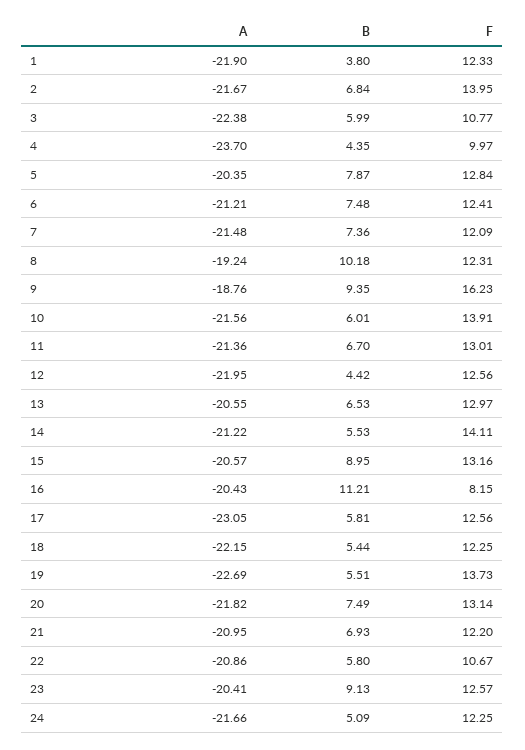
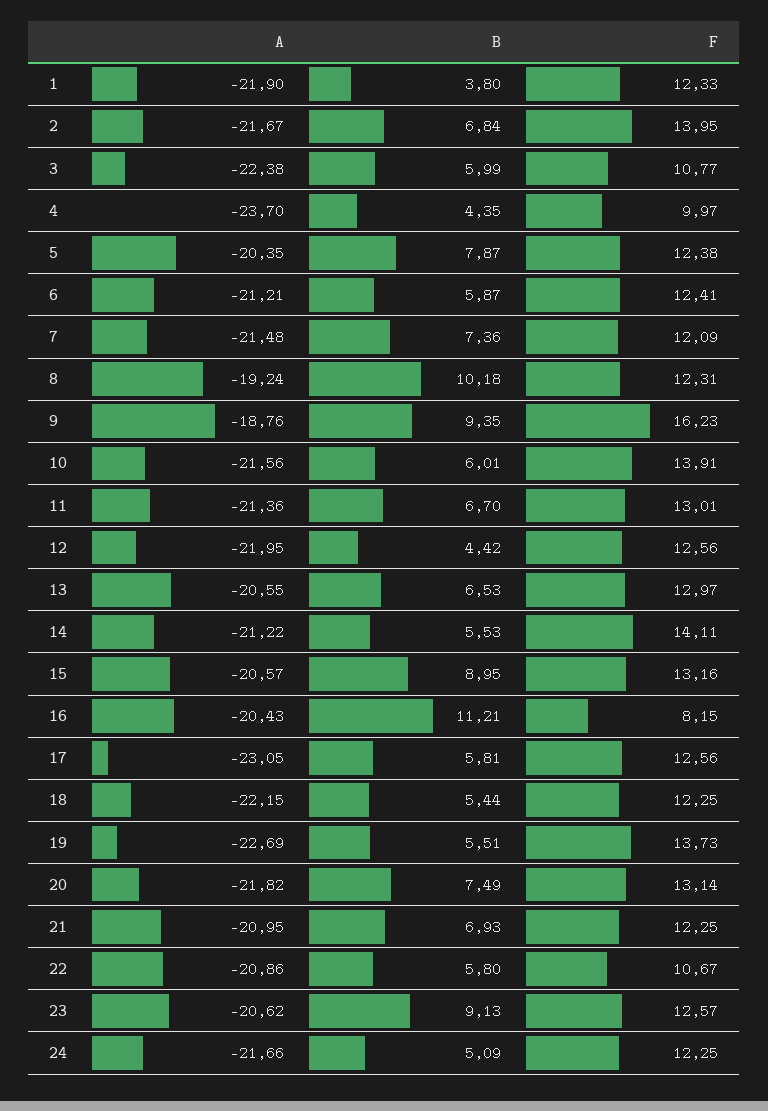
F, 5: 12.84 -> 12.38
B, 6: 7.48 -> 5.87
F, 21: 12.2 -> 12.25
A, 23: -20.41 -> -20.62

